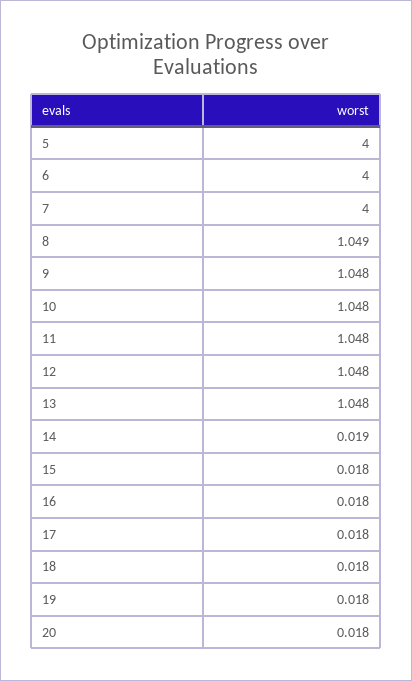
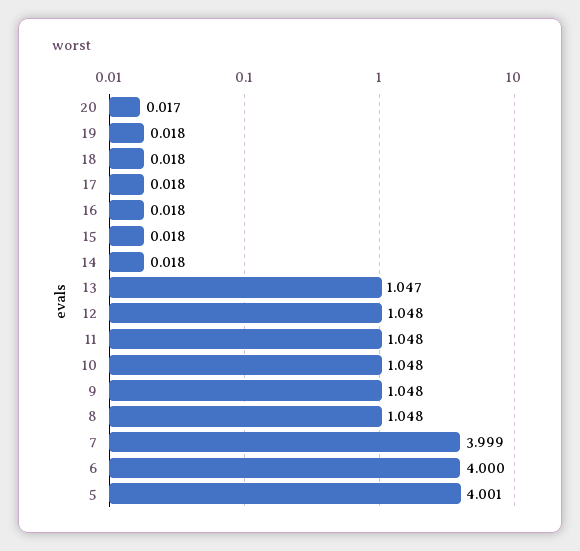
5: 4 -> 4.001
7: 4 -> 3.999
8: 1.049 -> 1.048
13: 1.048 -> 1.047
14: 0.019 -> 0.018
20: 0.018 -> 0.017

